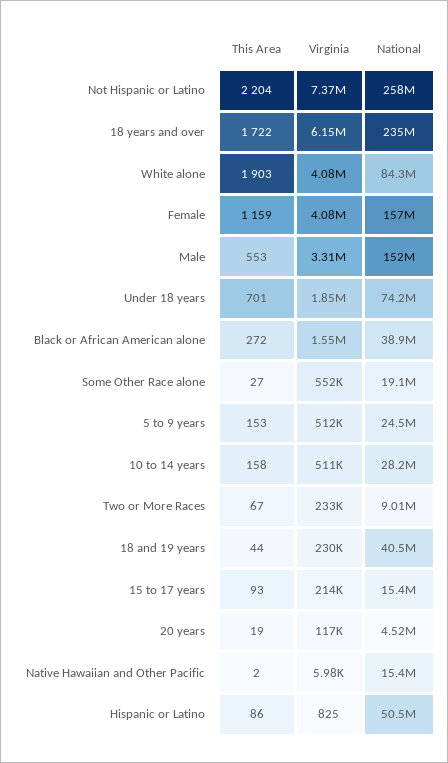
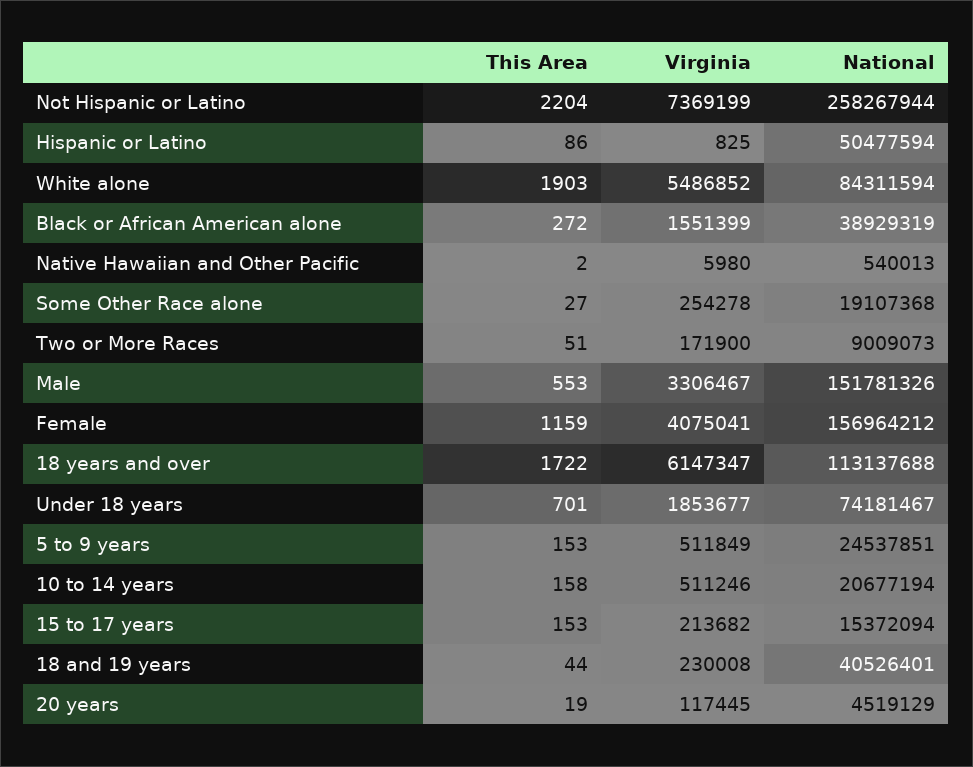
National, 18 years and over: 235000000 -> 113137688
Virginia, White alone: 4080000 -> 5486852
Virginia, Some Other Race alone: 552000 -> 254278
National, 10 to 14 years: 28200000 -> 20677194
This Area, Two or More Races: 67 -> 51
Virginia, Two or More Races: 233000 -> 171900
This Area, 15 to 17 years: 93 -> 153
National, Native Hawaiian and Other Pacific: 15400000 -> 540013

